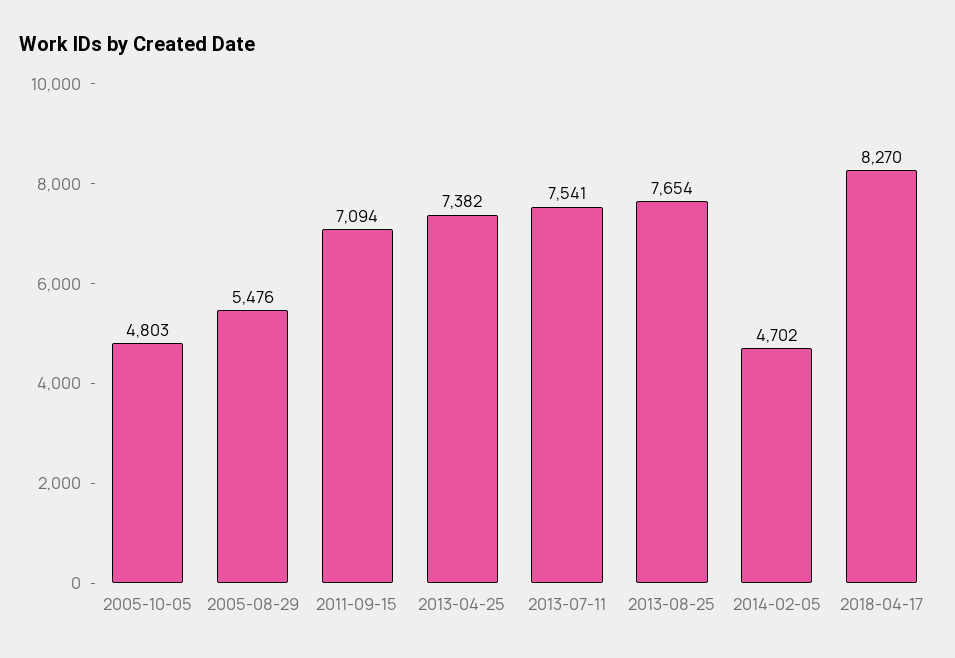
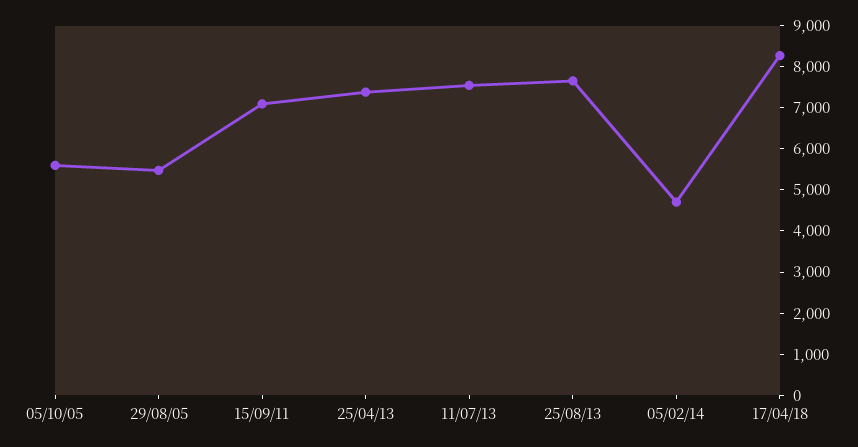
2005-10-05: 4803 -> 5600

